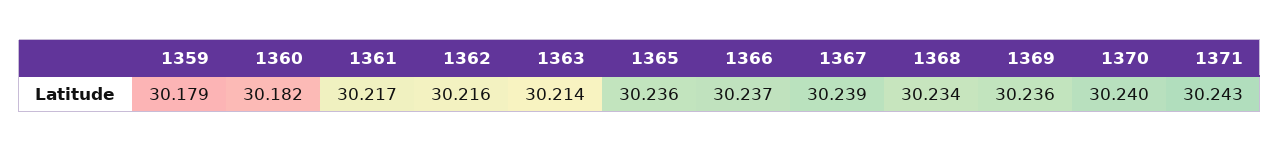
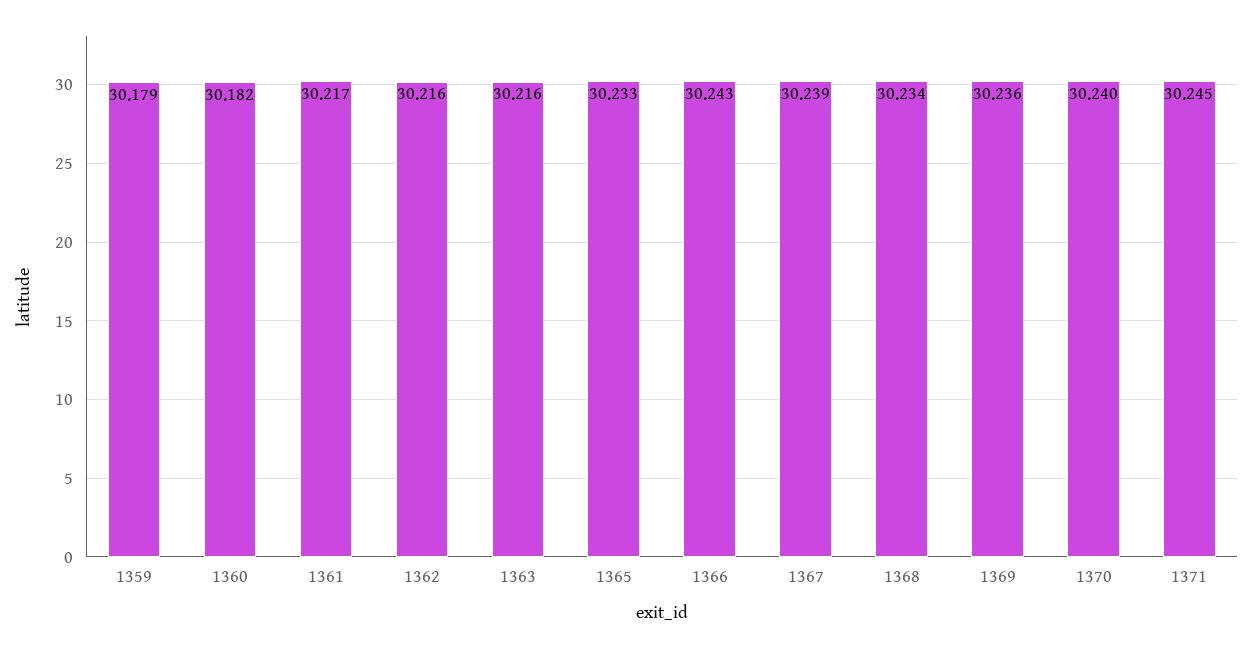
1363: 30.214 -> 30.216
1365: 30.236 -> 30.233
1366: 30.237 -> 30.243
1371: 30.243 -> 30.245

